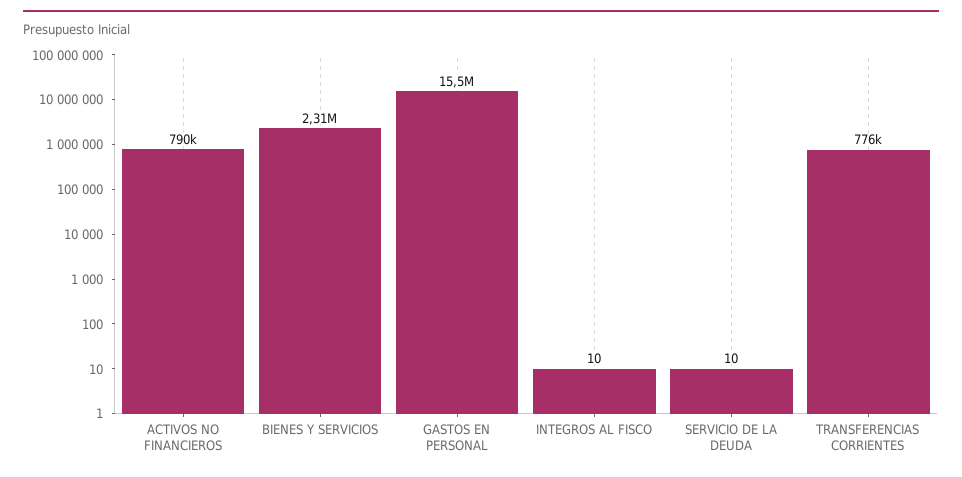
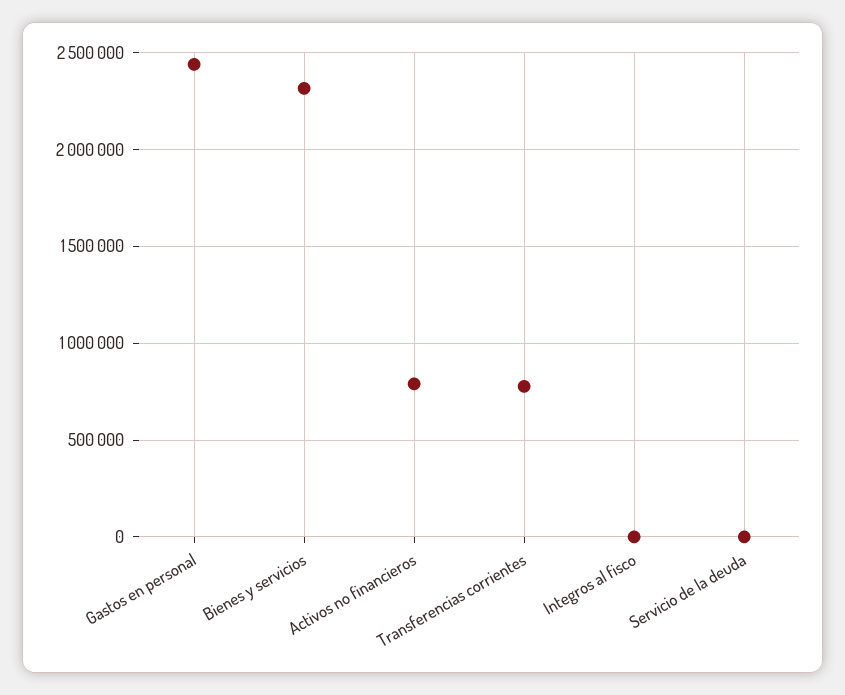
GASTOS EN PERSONAL: 15500000 -> 2450000

